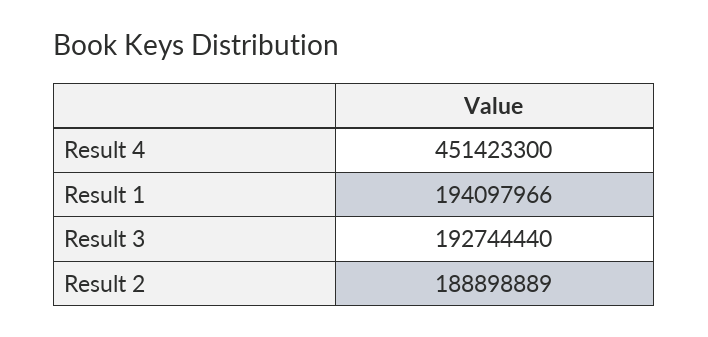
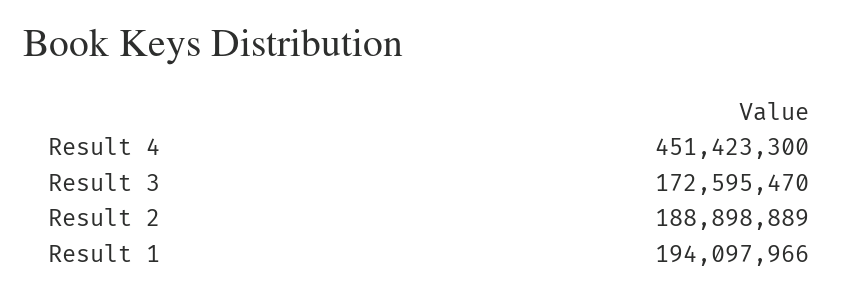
Result 3: 192744440 -> 172595470

